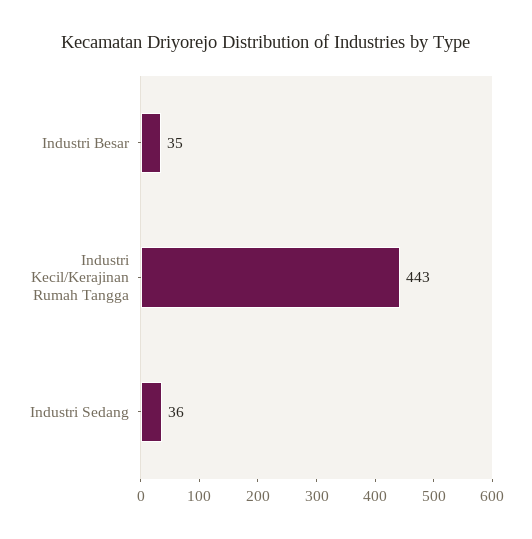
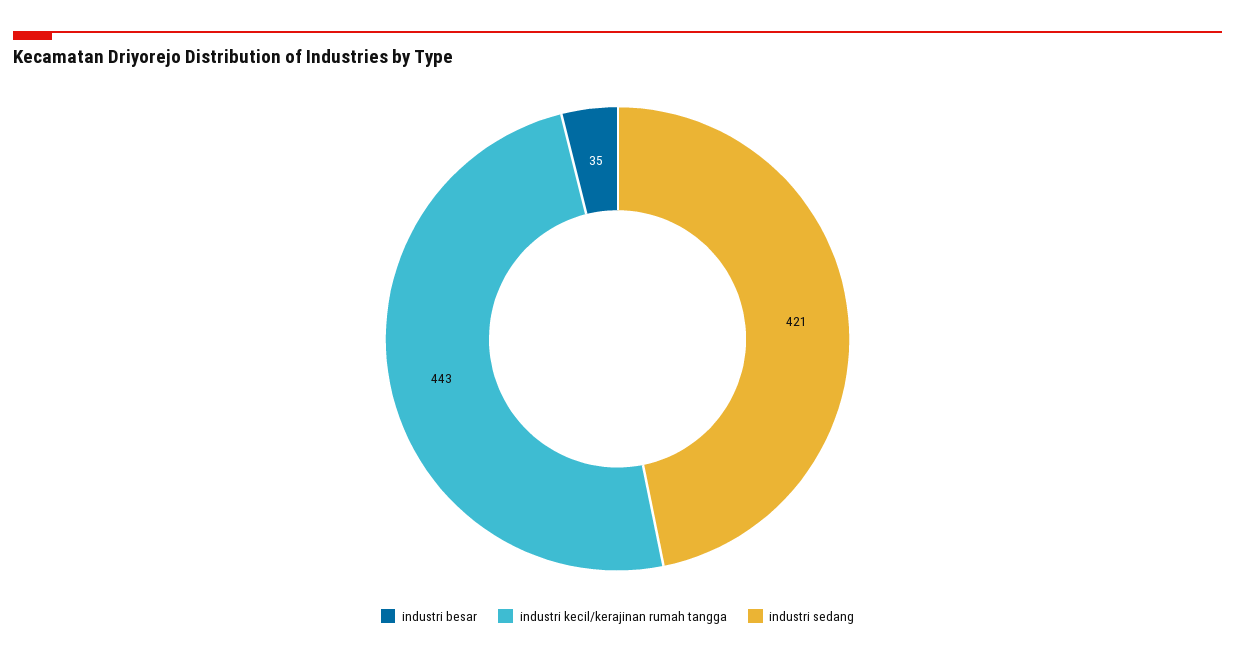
Industri Sedang: 36 -> 421

